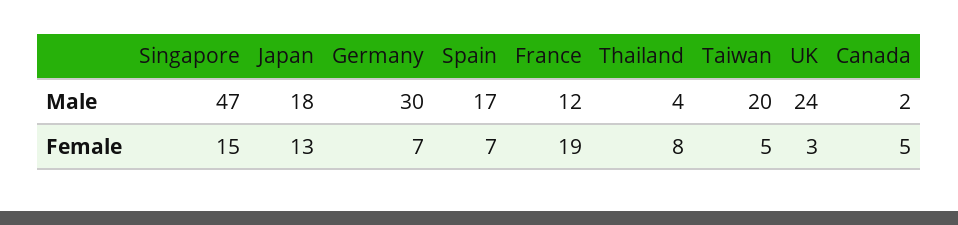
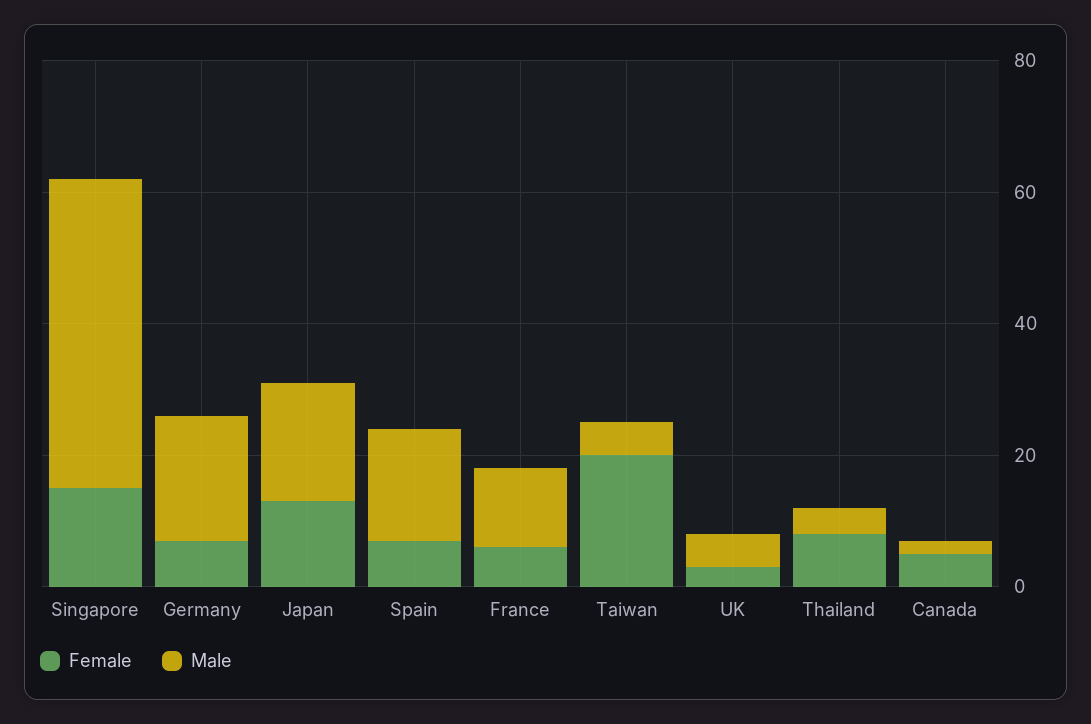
Male, Germany: 30 -> 20
Male, Taiwan: 20 -> 5
Male, UK: 24 -> 5
Female, France: 19 -> 5
Female, Taiwan: 5 -> 20

